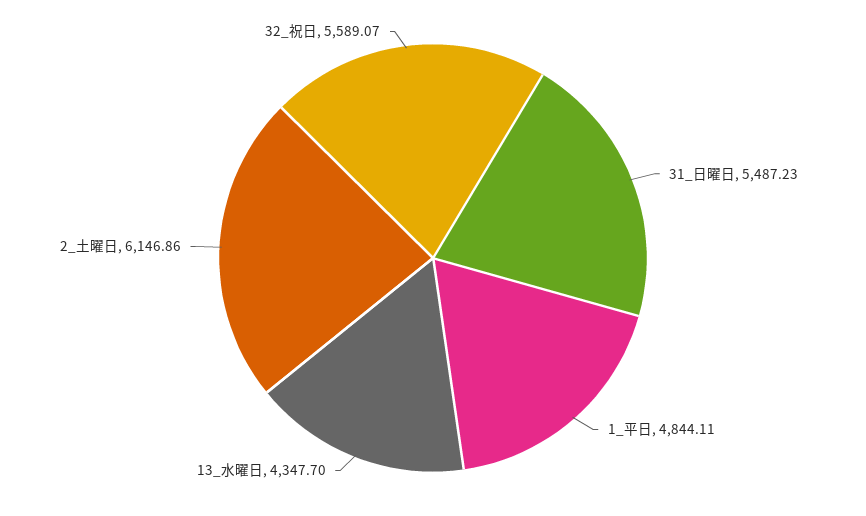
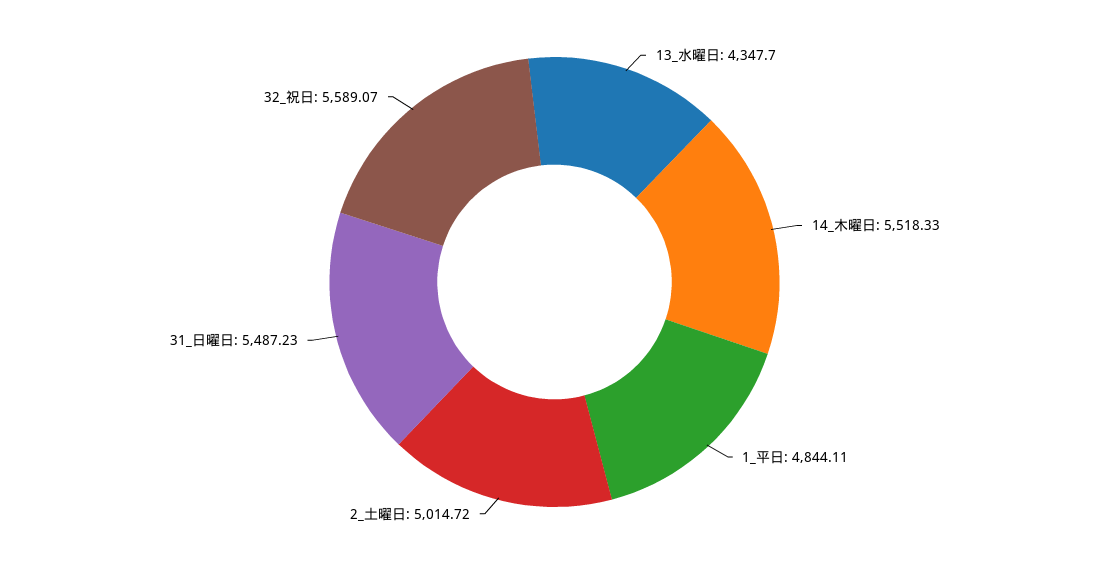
2_土曜日: 6146.86 -> 5014.72
14_木曜日: none -> 5518.33

